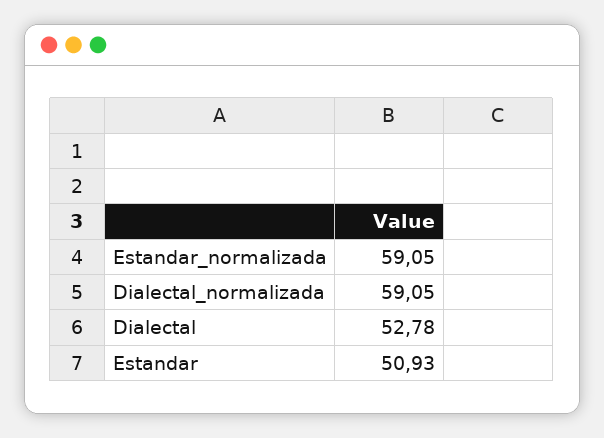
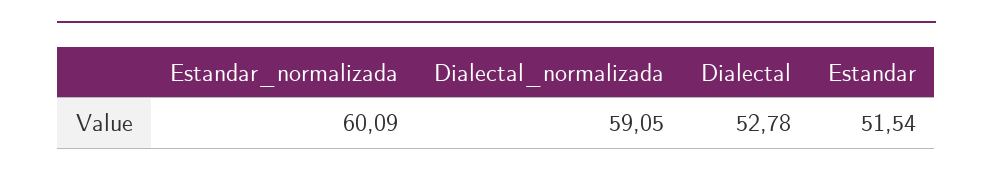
Estandar_normalizada: 59.05 -> 60.09
Estandar: 50.93 -> 51.54

